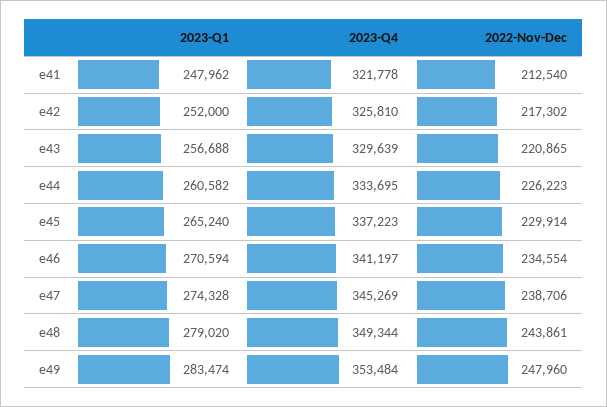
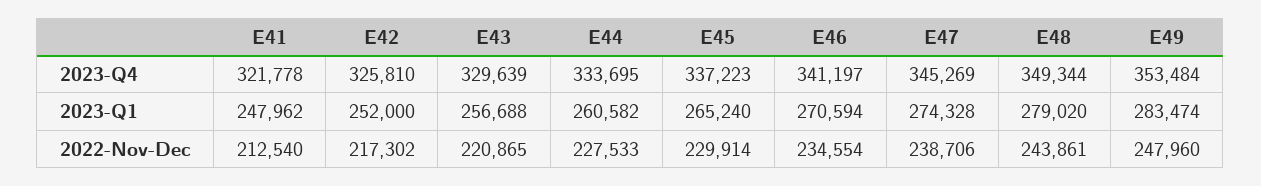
2022-Nov-Dec, e44: 226223 -> 227533

